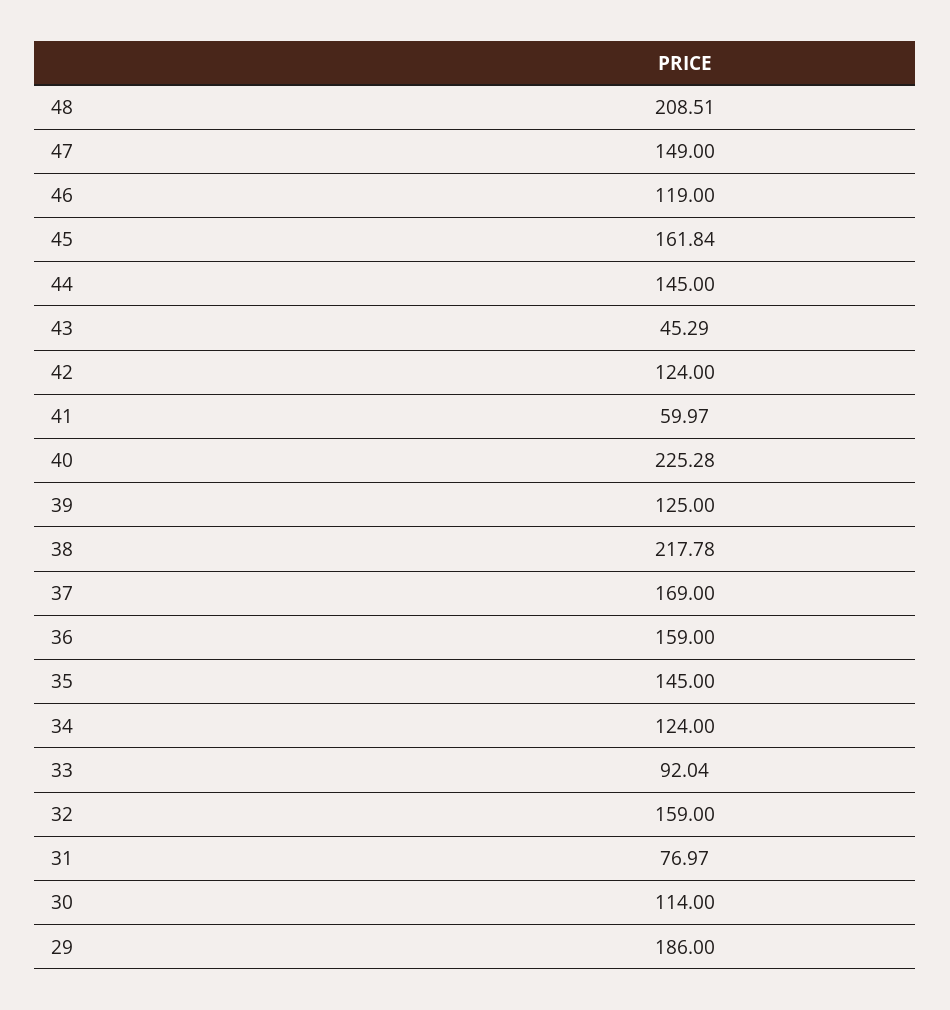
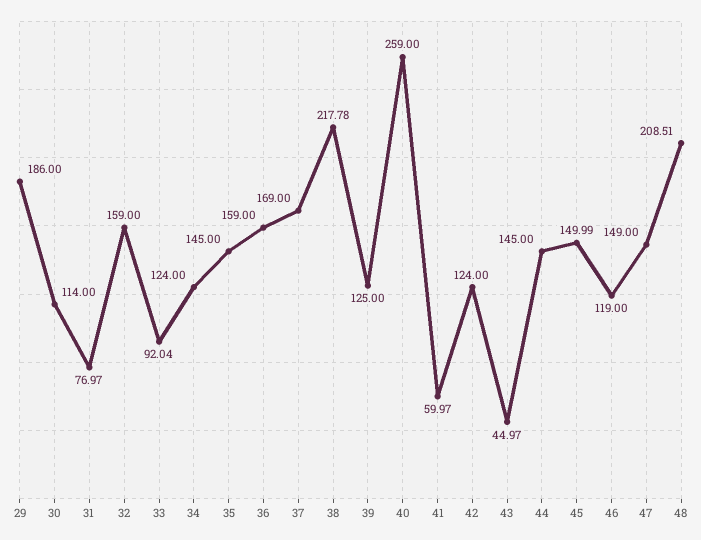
45: 161.84 -> 149.99
43: 45.29 -> 44.97
40: 225.28 -> 259

